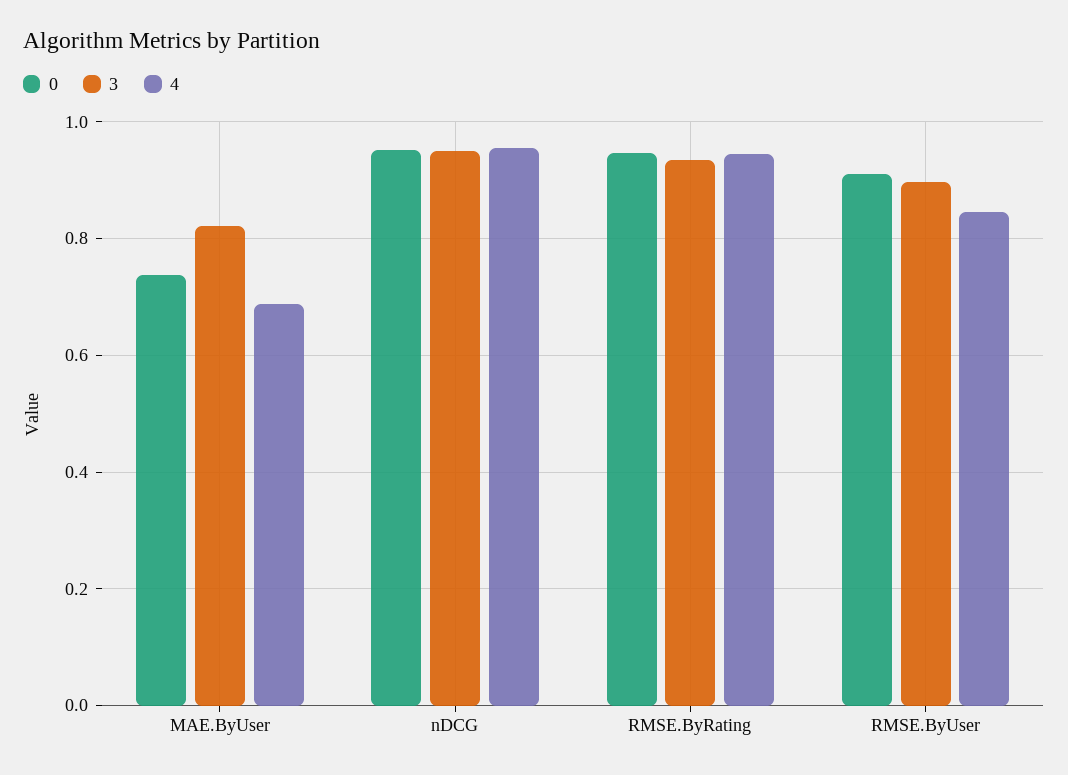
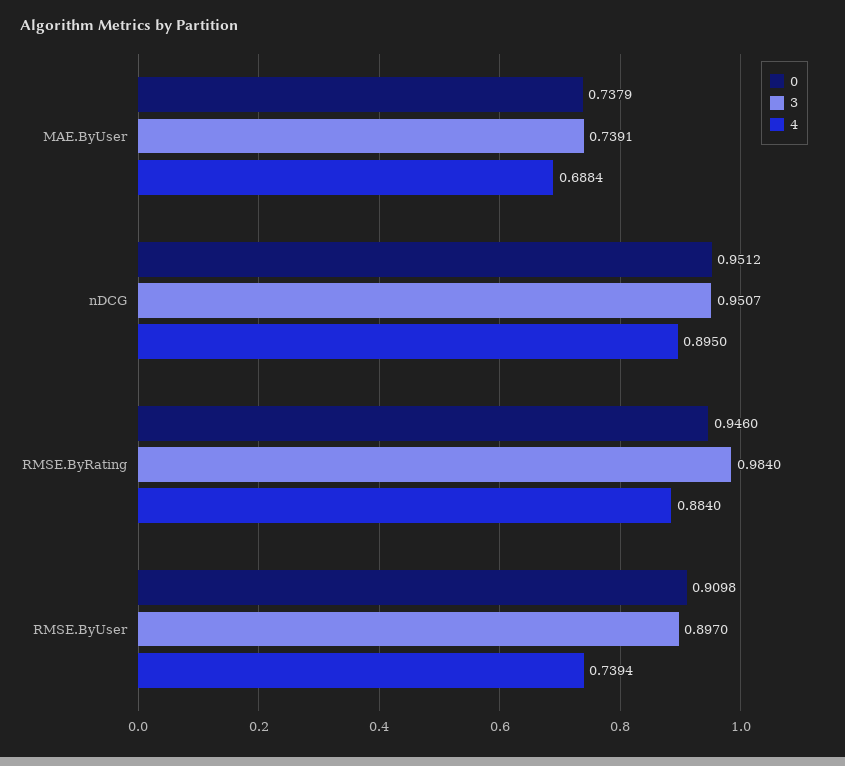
3, MAE.ByUser: 0.82 -> 0.7391
4, nDCG: 0.96 -> 0.895
3, RMSE.ByRating: 0.94 -> 0.984
4, RMSE.ByRating: 0.94 -> 0.884
4, RMSE.ByUser: 0.84 -> 0.7394

